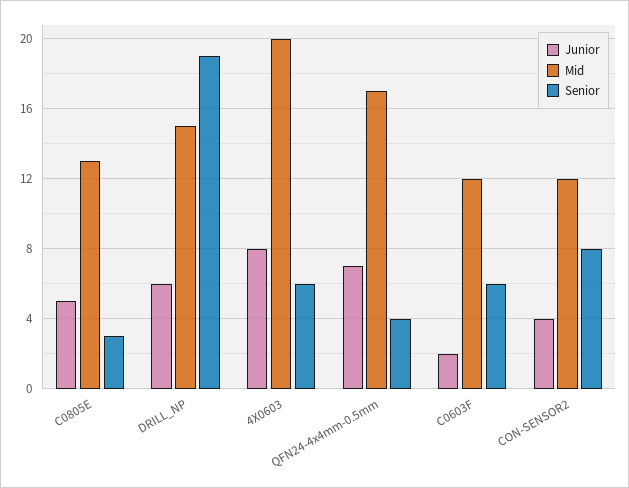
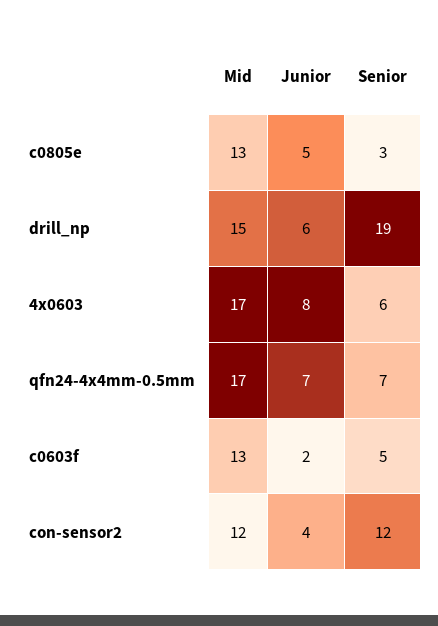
Mid, 4X0603: 20 -> 17
Senior, QFN24-4x4mm-0.5mm: 4 -> 7
Mid, C0603F: 12 -> 13
Senior, C0603F: 6 -> 5
Senior, CON-SENSOR2: 8 -> 12

